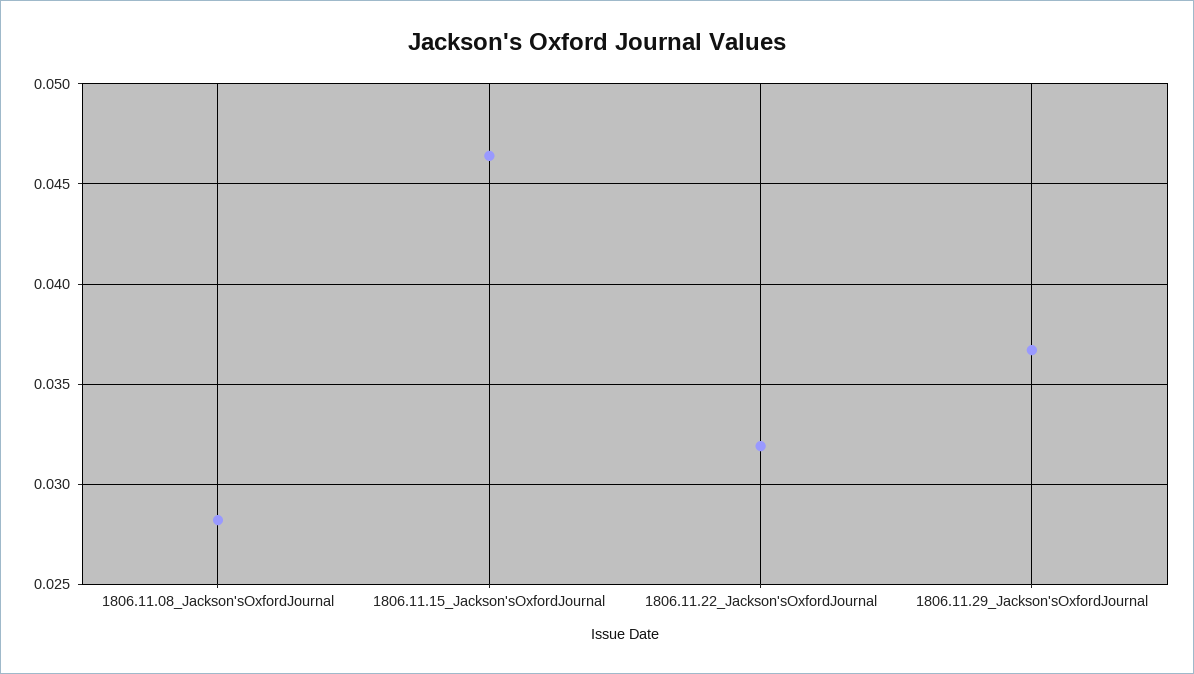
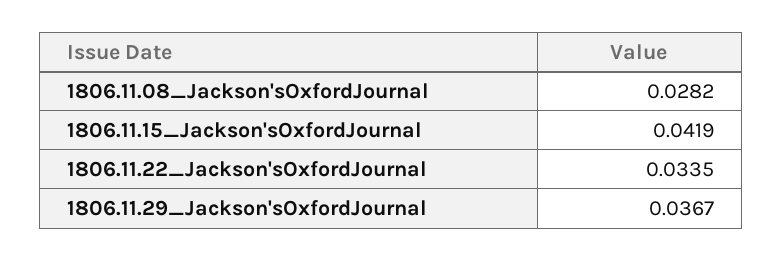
1806.11.15_Jackson'sOxfordJournal: 0.0465 -> 0.0419
1806.11.22_Jackson'sOxfordJournal: 0.032 -> 0.0335

